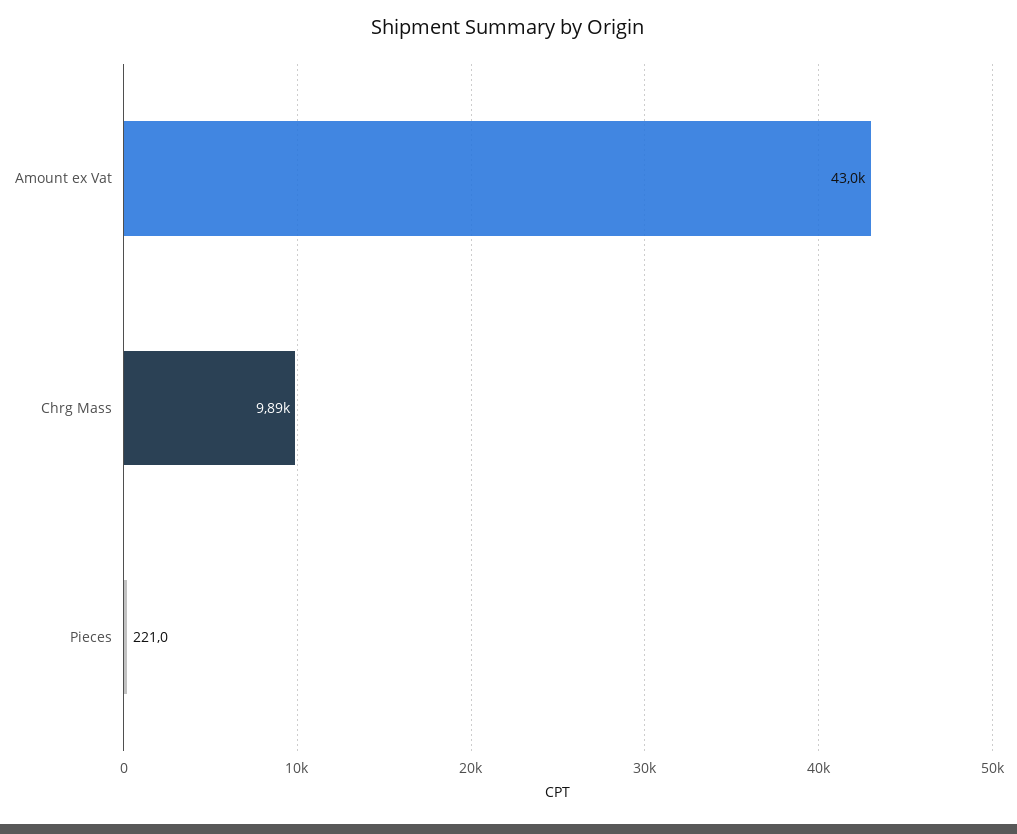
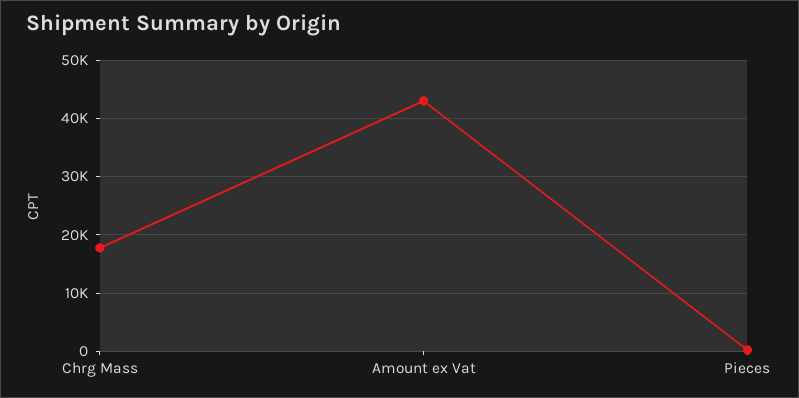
Chrg Mass: 9890 -> 18000

